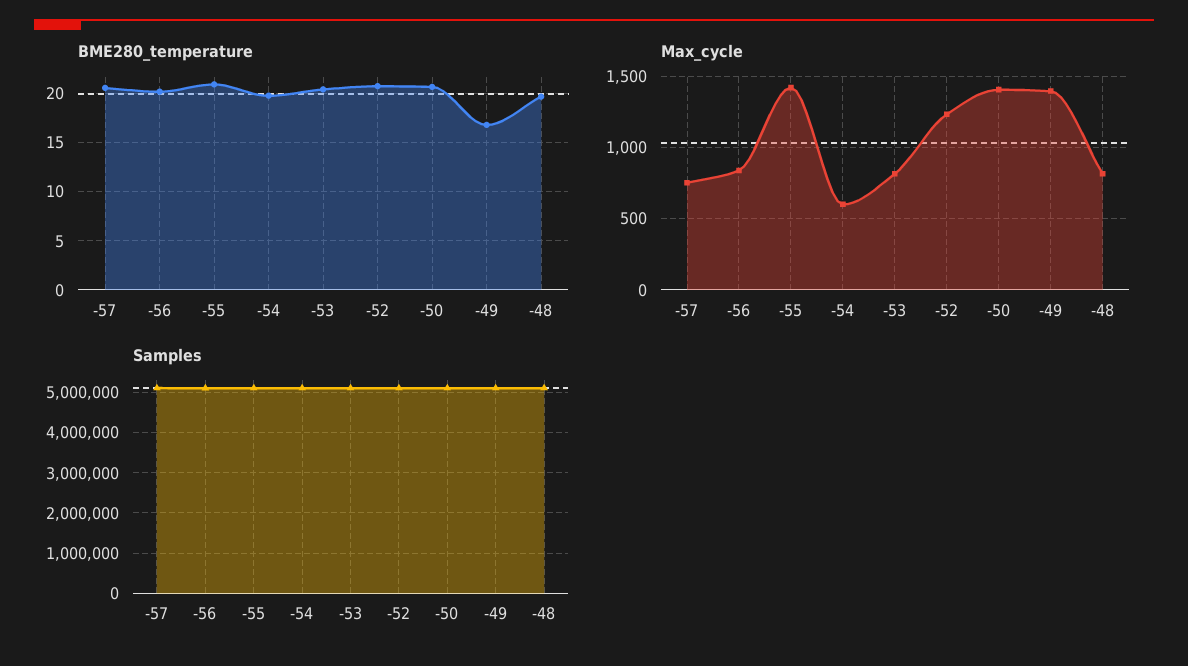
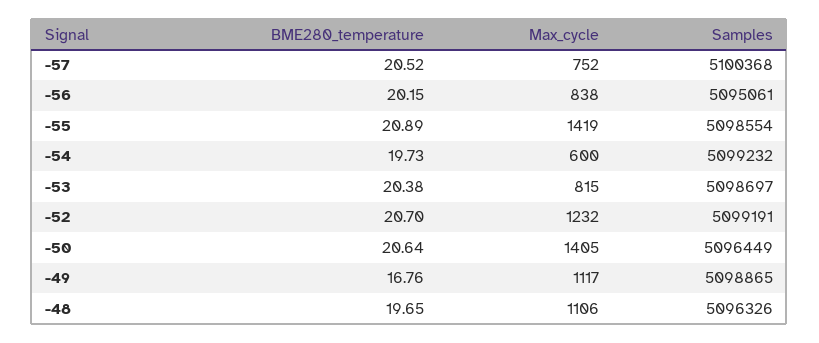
Max_cycle, -49: 1400 -> 1117
Max_cycle, -48: 800 -> 1106

